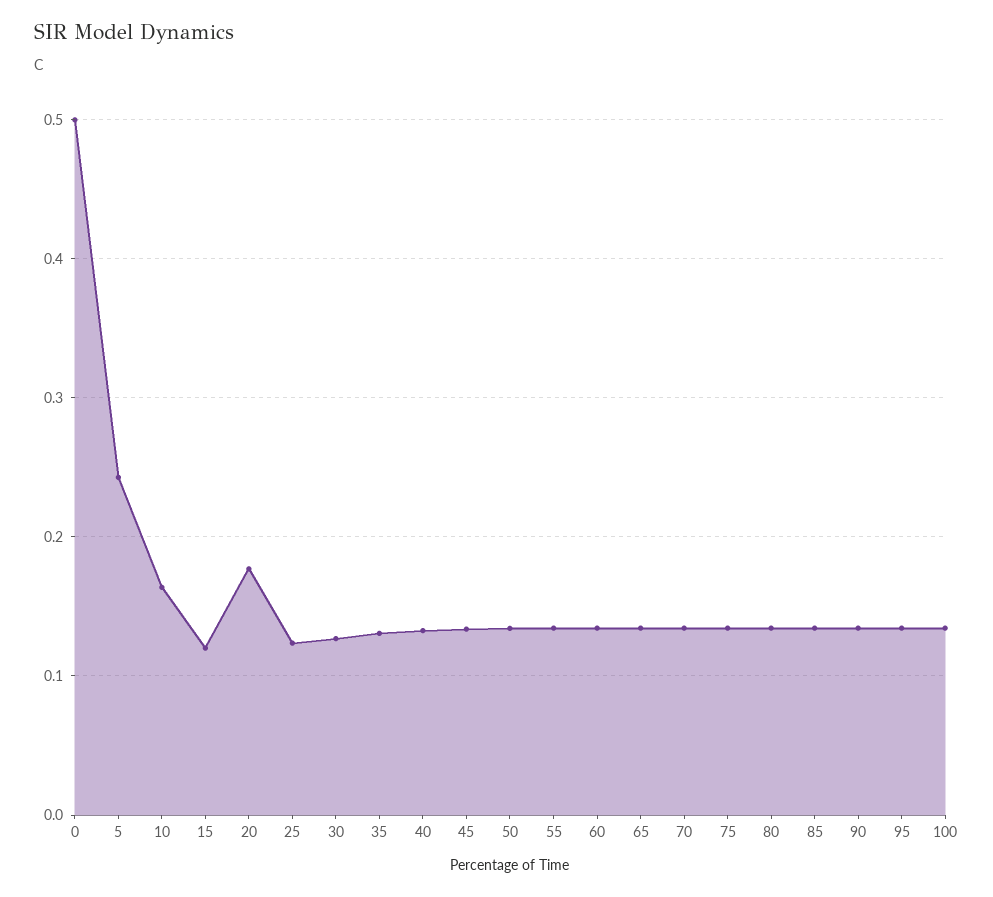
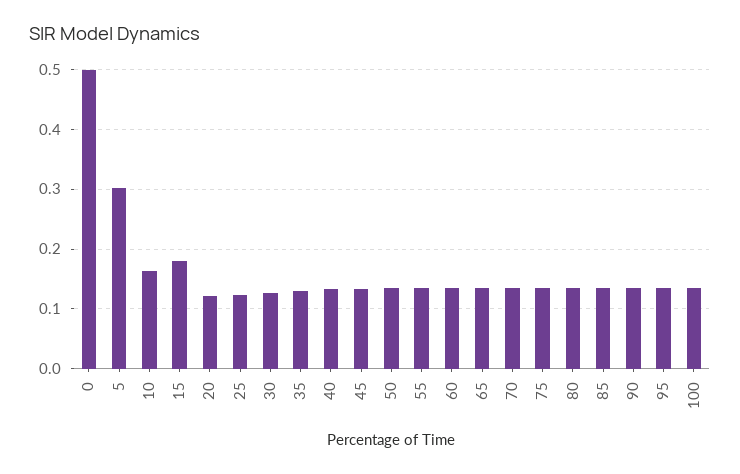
5: 0.24 -> 0.3
15: 0.12 -> 0.18
20: 0.18 -> 0.12

